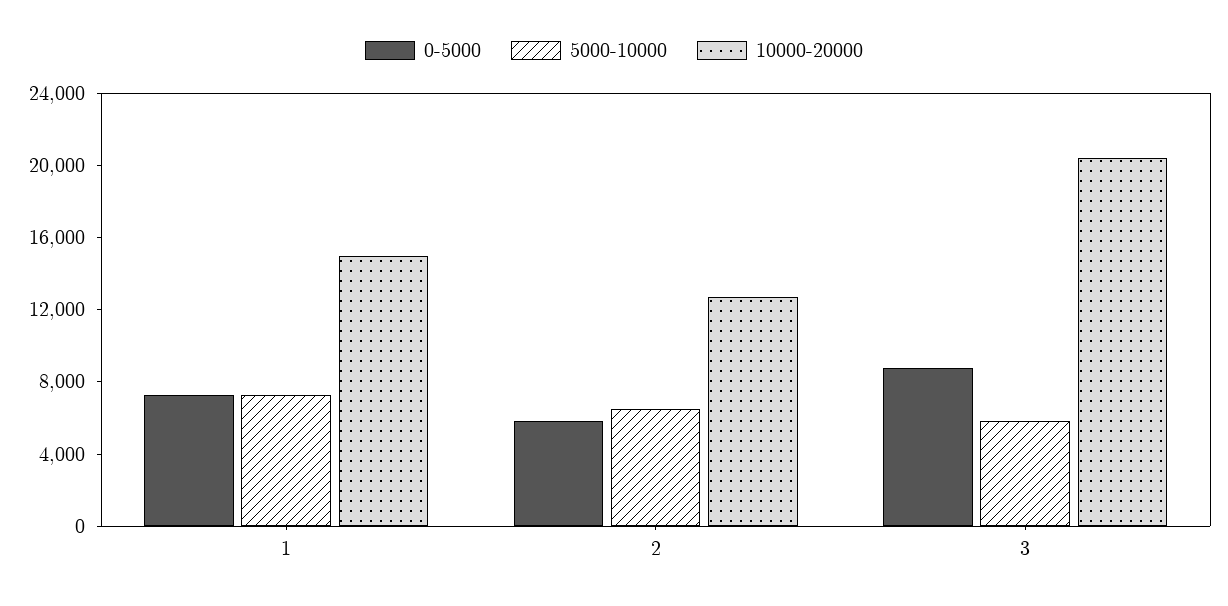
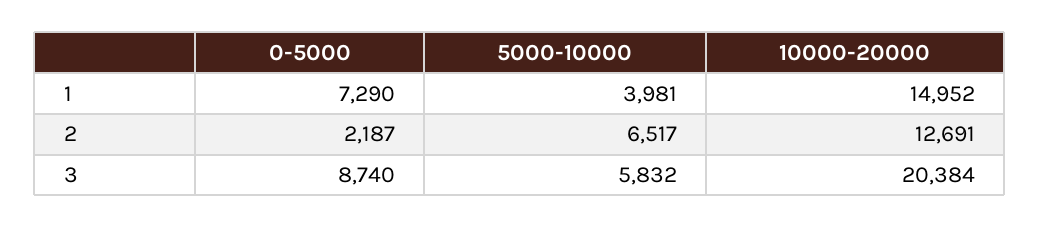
5000-10000, 1: 7000 -> 3981
0-5000, 2: 6000 -> 2187

